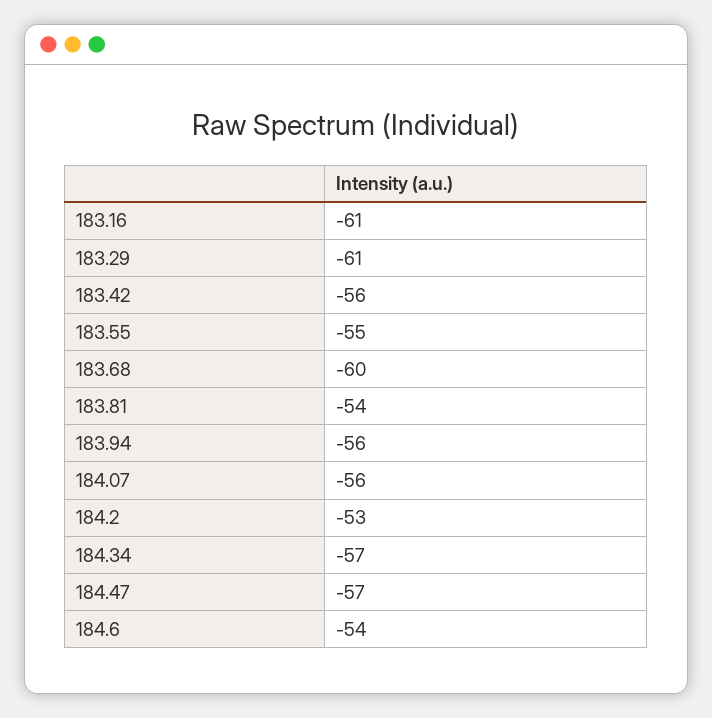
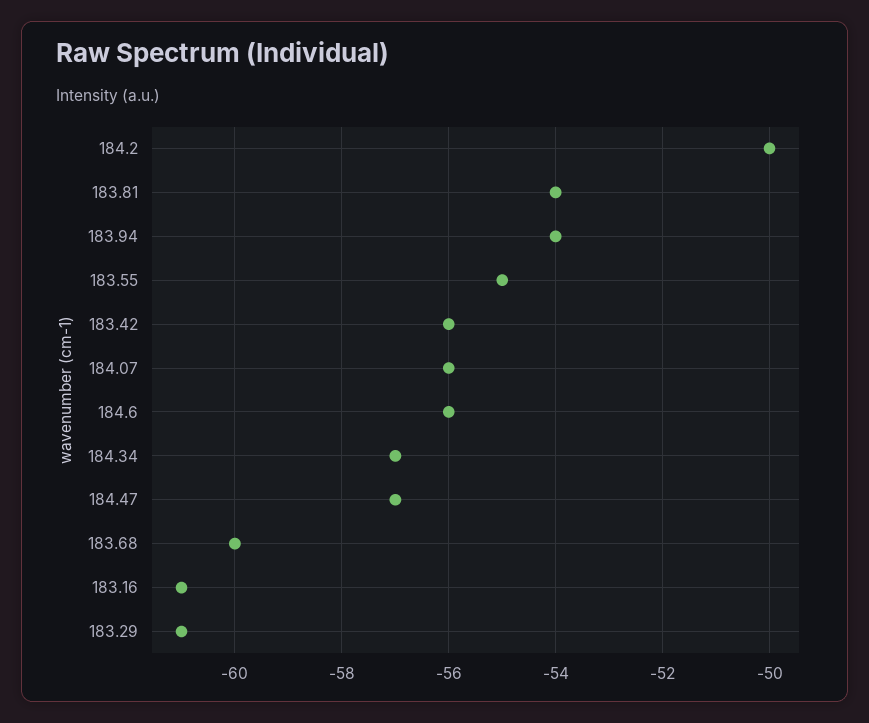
183.94: -56 -> -54
184.2: -53 -> -50
184.6: -54 -> -56

